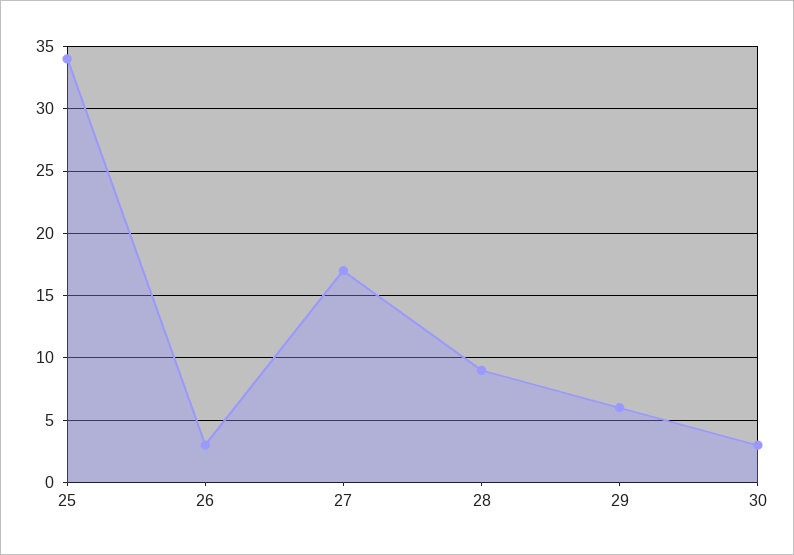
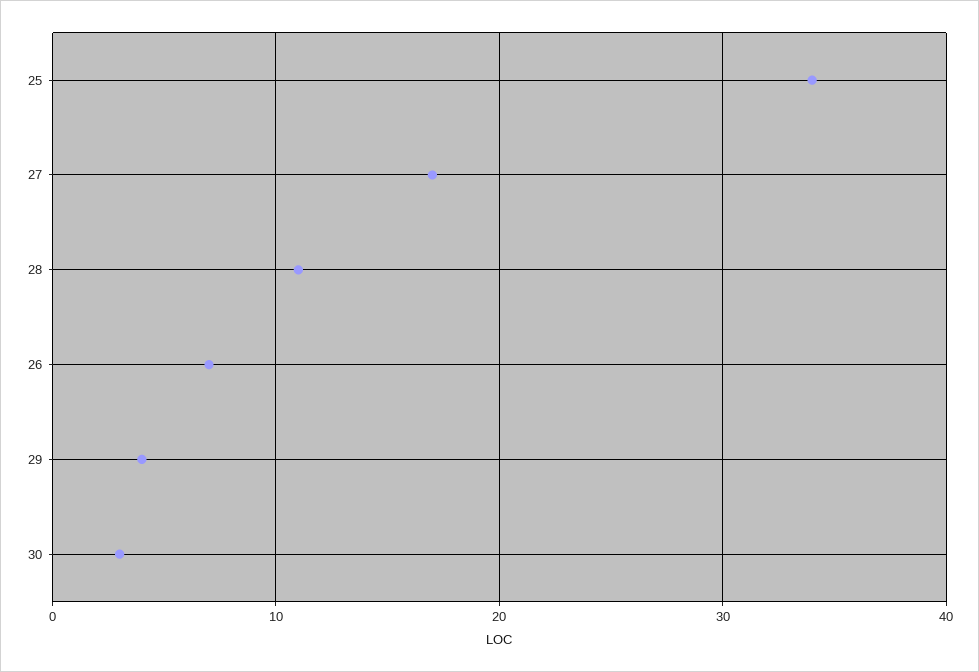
26: 3 -> 7
28: 9 -> 11
29: 6 -> 4

